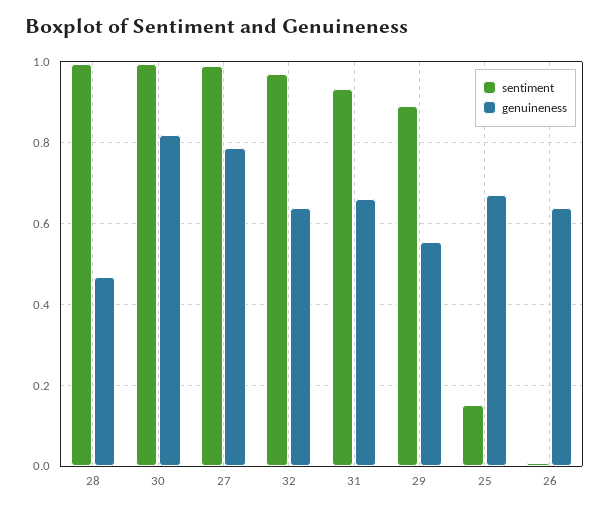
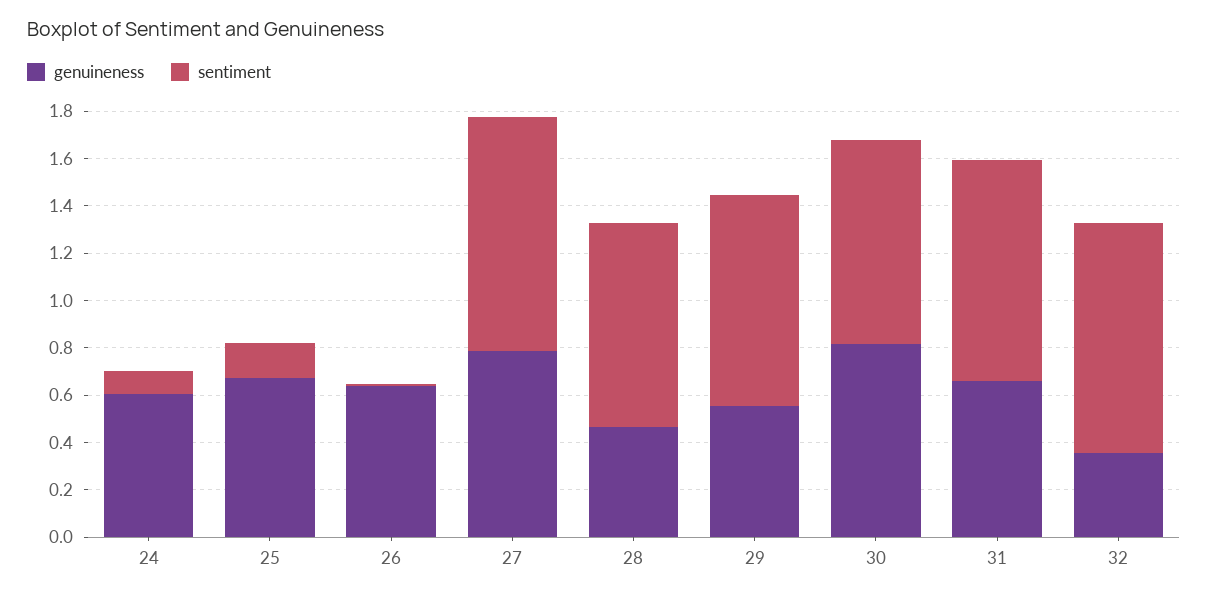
sentiment, 28: 1 -> 0.85
sentiment, 30: 1 -> 0.85
genuineness, 32: 0.64 -> 0.35
genuineness, 24: none -> 0.6
sentiment, 24: none -> 0.1

